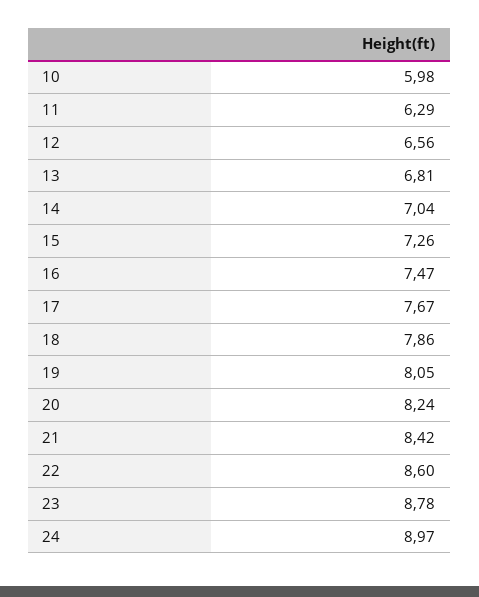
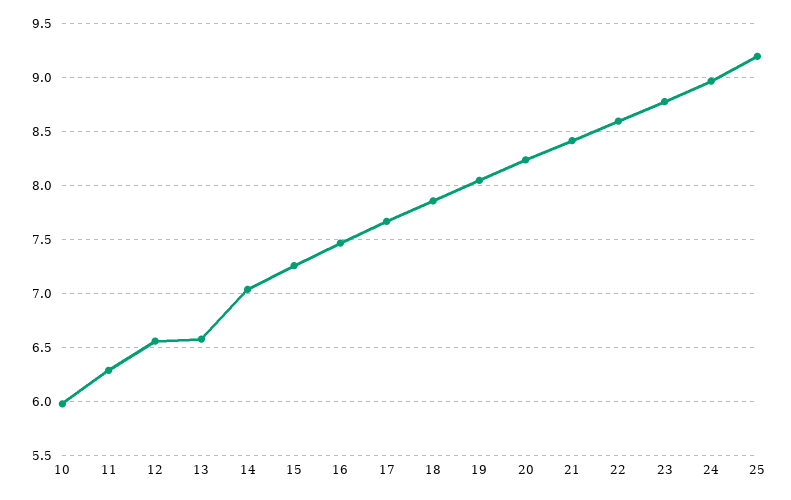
13: 6.81 -> 6.6
25: none -> 9.2

